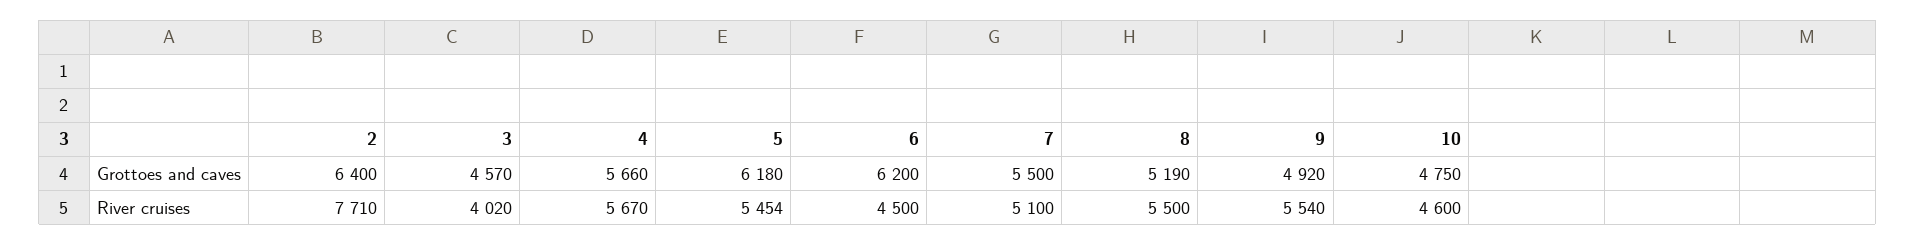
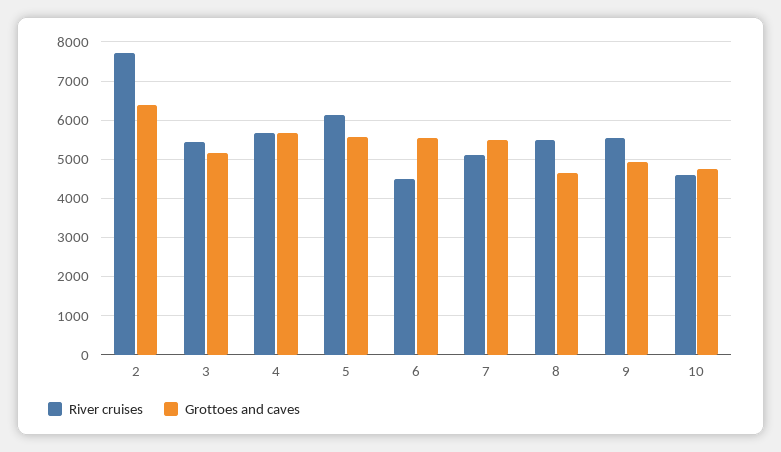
Grottoes and caves, 3: 4570 -> 5200
Grottoes and caves, 5: 6180 -> 5600
Grottoes and caves, 6: 6200 -> 5600
Grottoes and caves, 8: 5190 -> 4600
River cruises, 3: 4020 -> 5400
River cruises, 5: 5454 -> 6200

